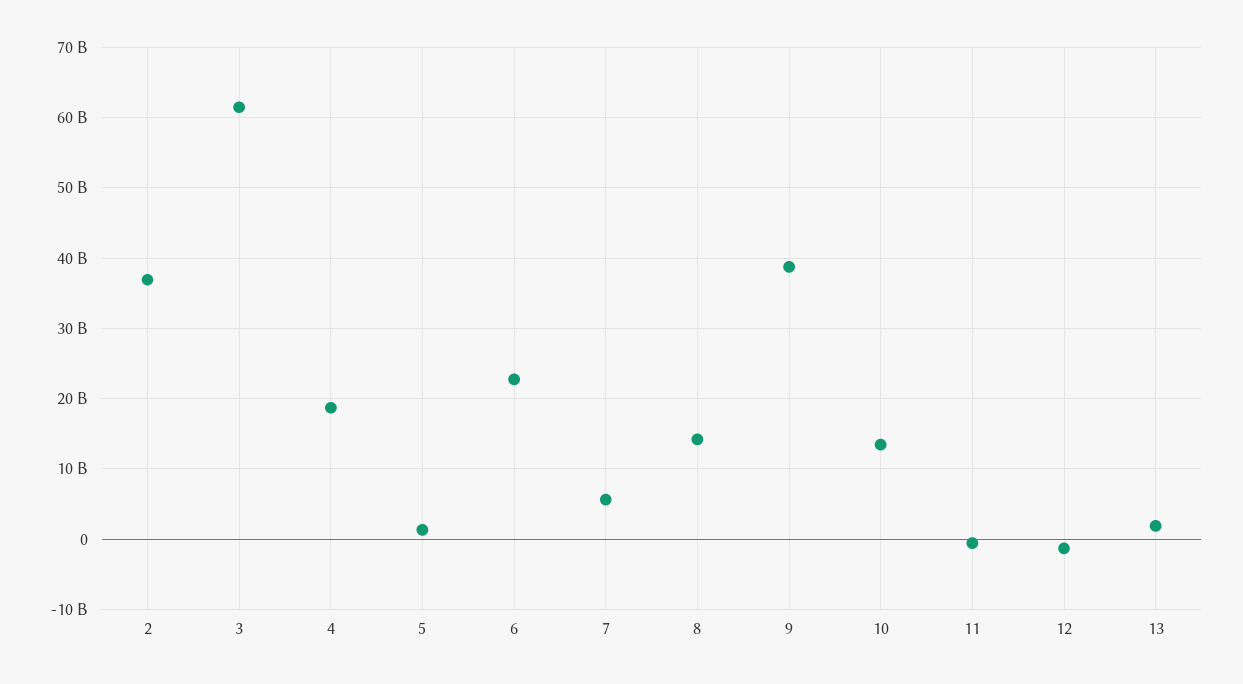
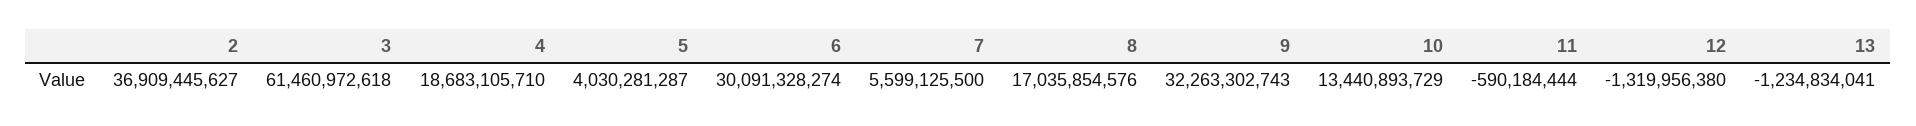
5: 1000000000 -> 4030281287
6: 23000000000 -> 30091328274
8: 14000000000 -> 17035854576
9: 39000000000 -> 32263302743
13: 2000000000 -> -1234834041

